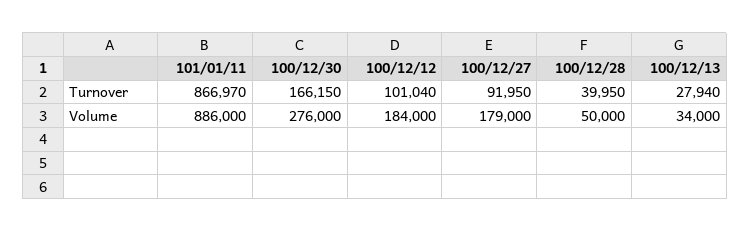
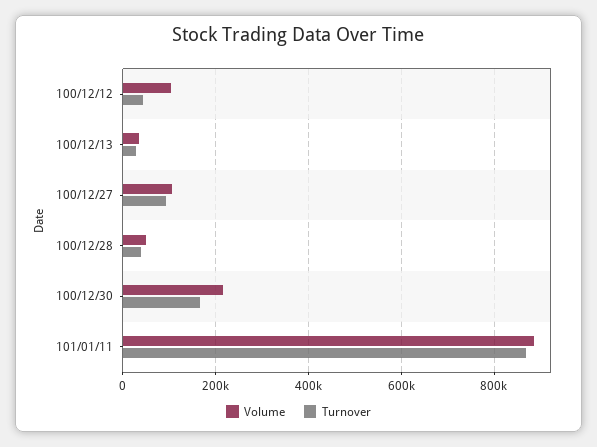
Turnover, 100/12/12: 101040 -> 40000
Volume, 100/12/30: 276000 -> 220000
Volume, 100/12/12: 184000 -> 100000
Volume, 100/12/27: 179000 -> 100000

